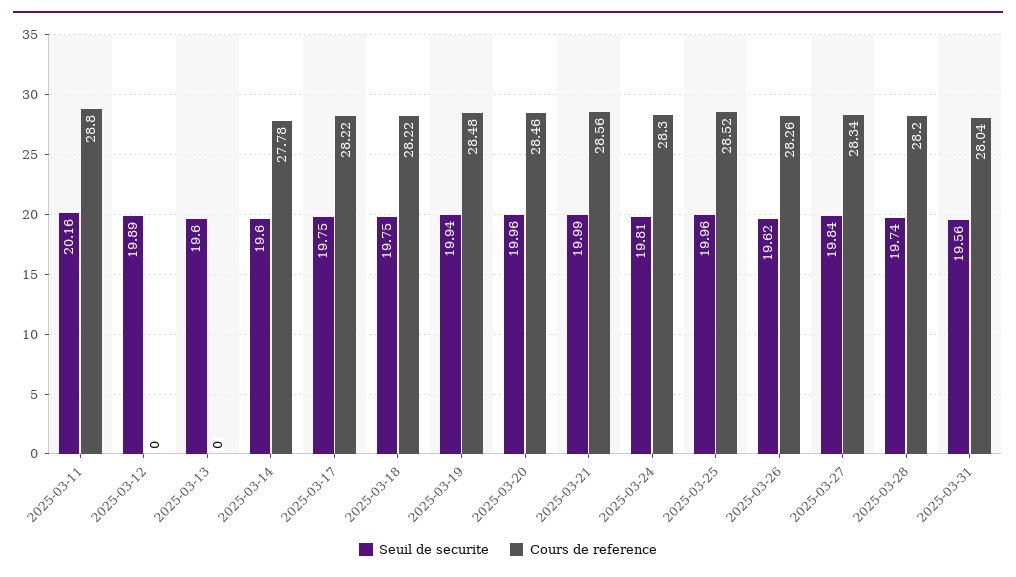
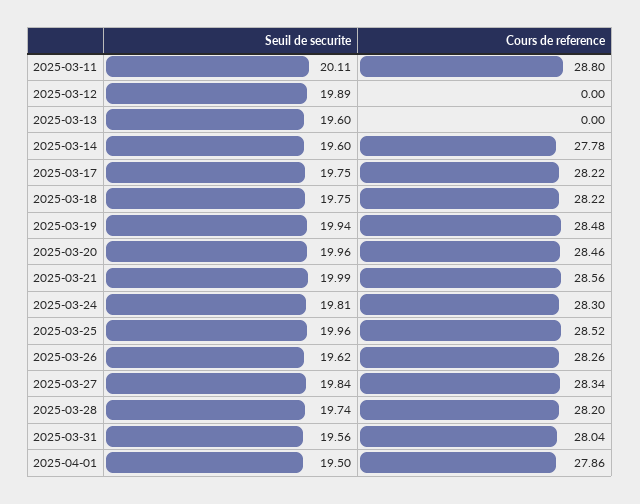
Seuil de securite, 2025-03-11: 20.16 -> 20.11
Seuil de securite, 2025-04-01: none -> 19.5
Cours de reference, 2025-04-01: none -> 27.86

